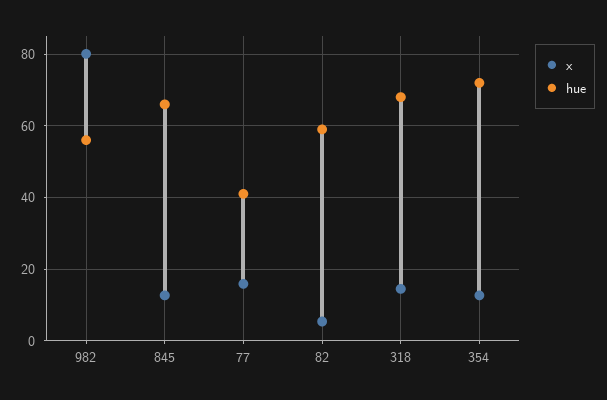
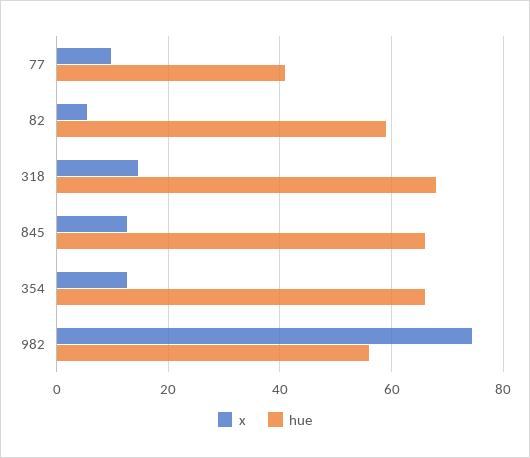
x, 982: 80 -> 74
x, 77: 16 -> 10
hue, 354: 72 -> 66

